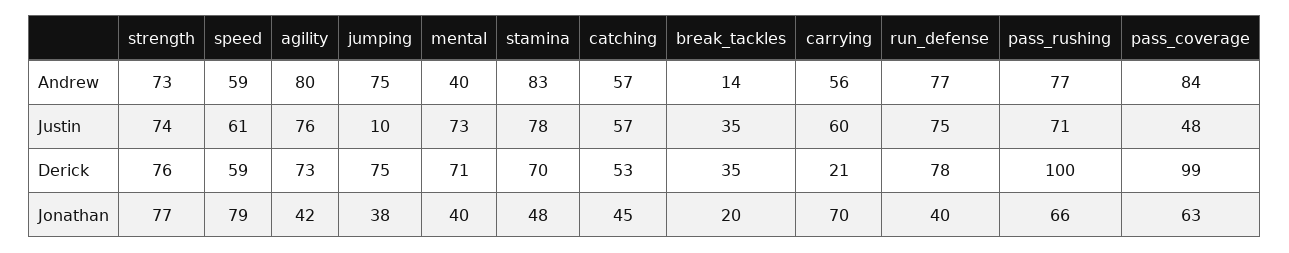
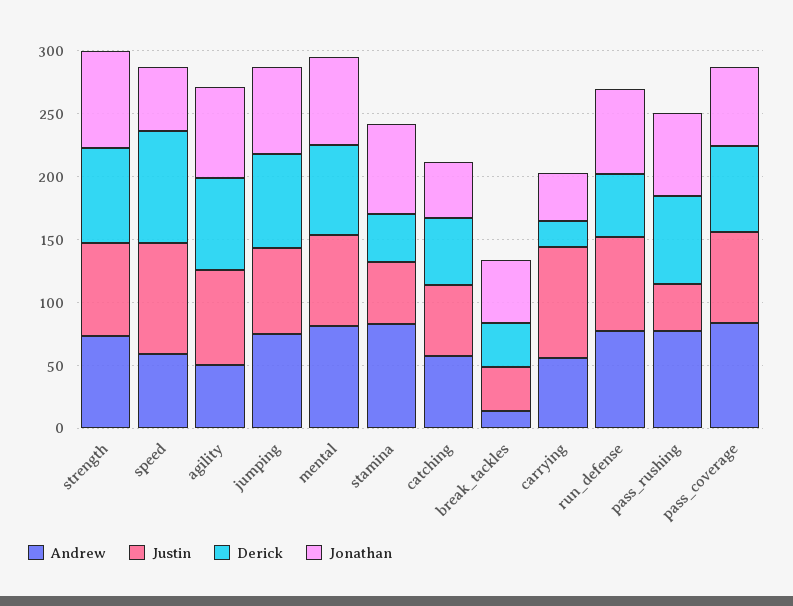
Andrew, agility: 80 -> 50
Andrew, mental: 40 -> 80
Justin, speed: 61 -> 90
Justin, jumping: 10 -> 70
Justin, stamina: 78 -> 50
Justin, carrying: 60 -> 90
Justin, pass_rushing: 71 -> 40
Justin, pass_coverage: 48 -> 70
Derick, speed: 59 -> 90
Derick, stamina: 70 -> 40
Derick, run_defense: 78 -> 50
Derick, pass_rushing: 100 -> 70
Derick, pass_coverage: 99 -> 70
Jonathan, speed: 79 -> 50
Jonathan, agility: 42 -> 70
Jonathan, jumping: 38 -> 70
Jonathan, mental: 40 -> 70
Jonathan, stamina: 48 -> 70
Jonathan, break_tackles: 20 -> 50
Jonathan, carrying: 70 -> 40
Jonathan, run_defense: 40 -> 70

